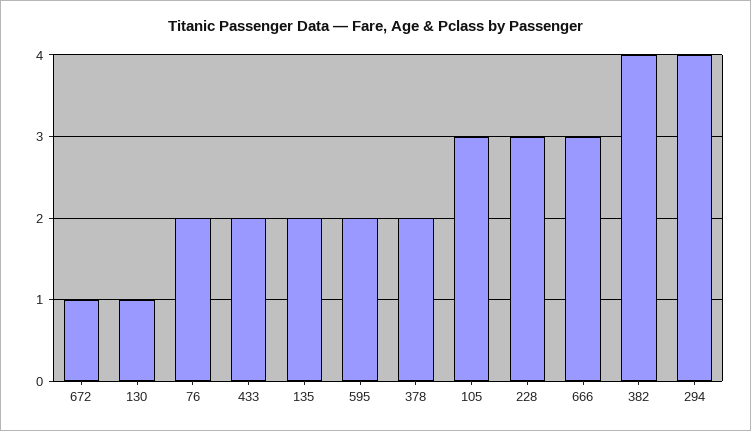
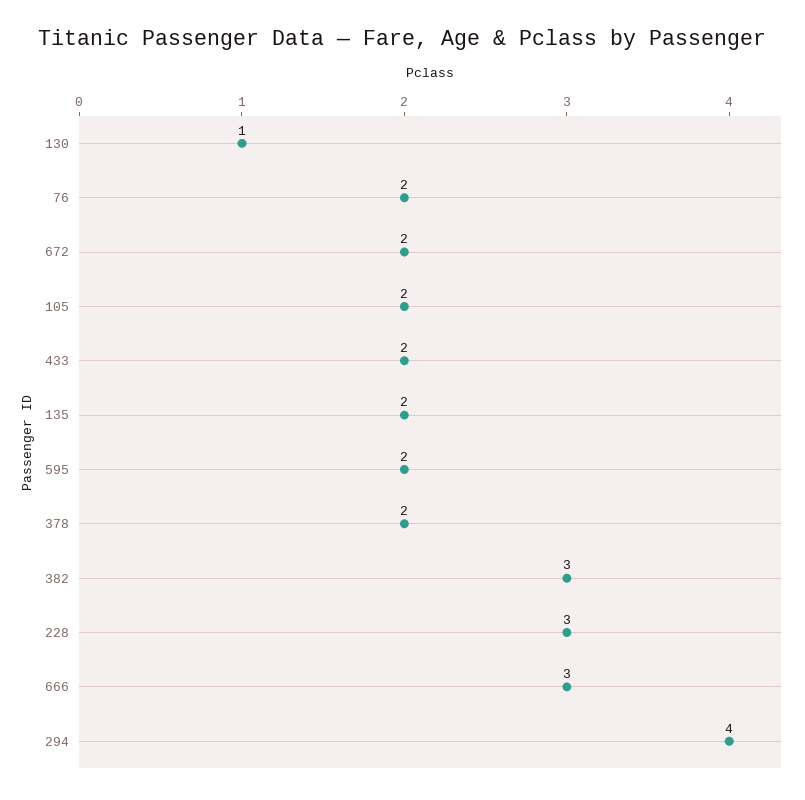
672: 1 -> 2
105: 3 -> 2
382: 4 -> 3

